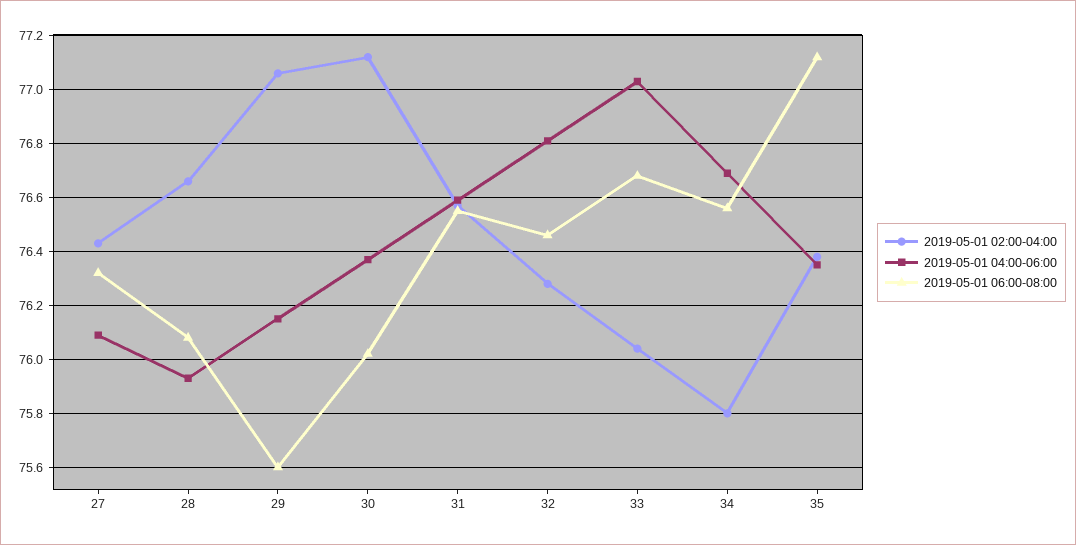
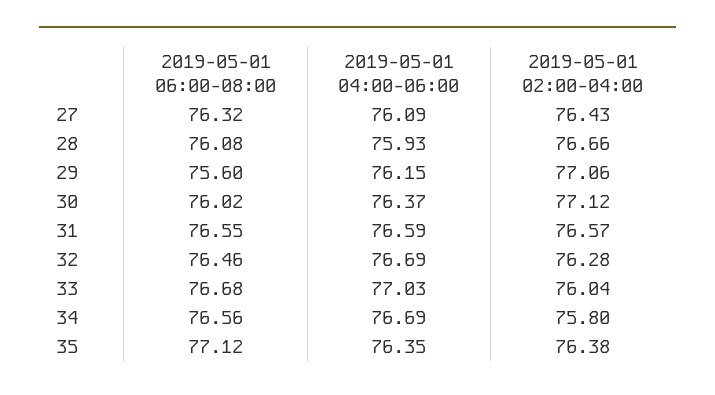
2019-05-01 04:00-06:00, 32: 76.8 -> 76.69

